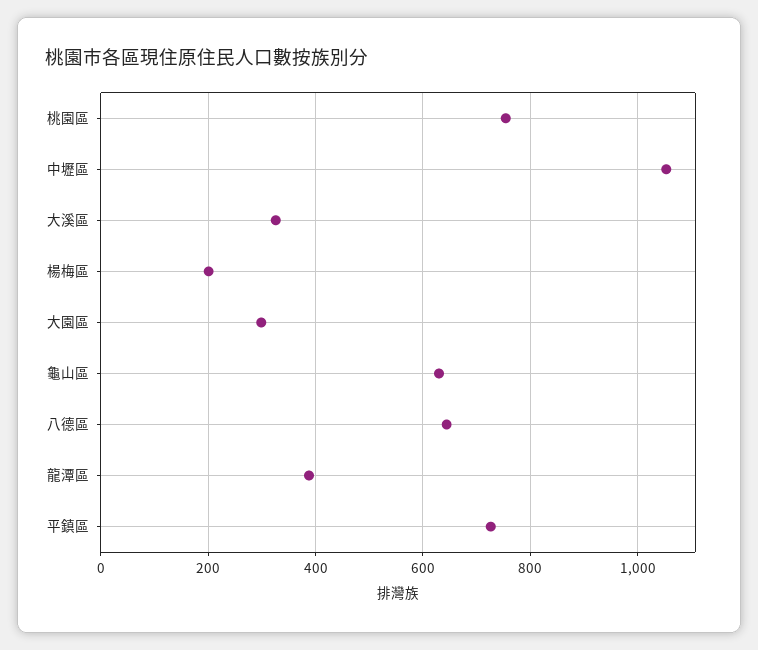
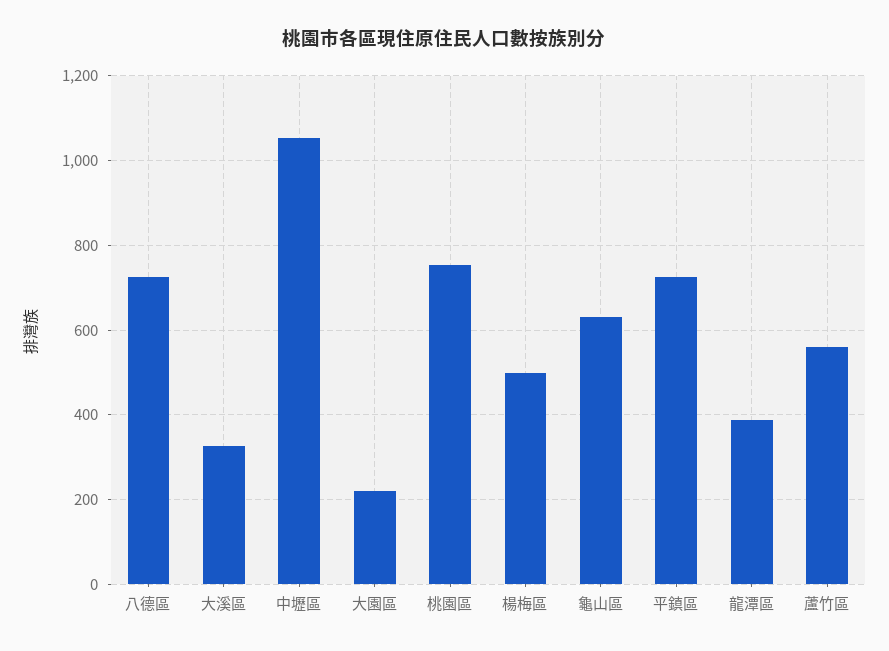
楊梅區: 200 -> 500
大園區: 300 -> 220
八德區: 640 -> 720
蘆竹區: none -> 560

